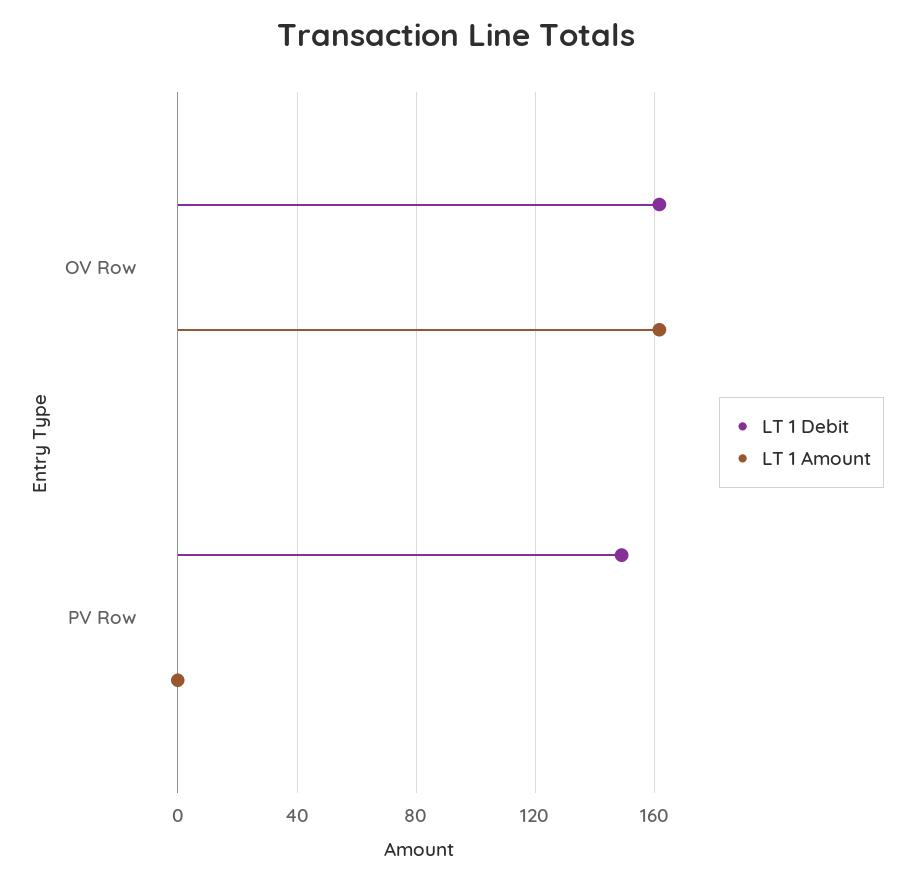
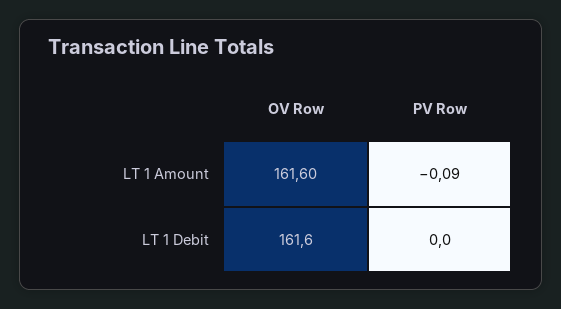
LT 1 Debit, PV Row: 150 -> 0

